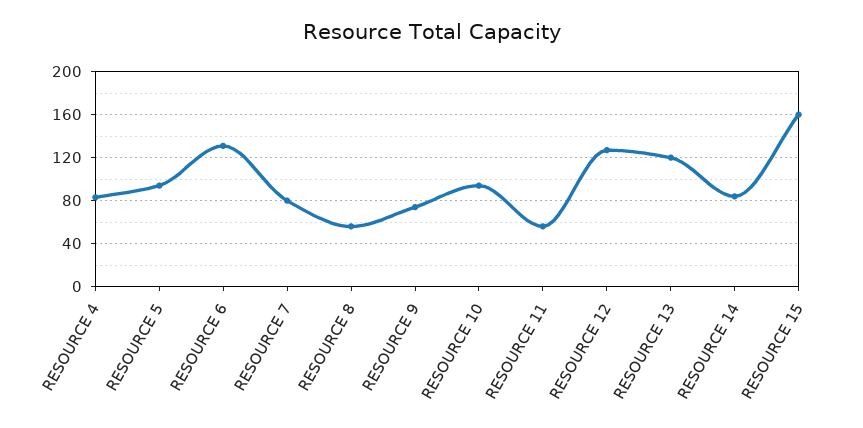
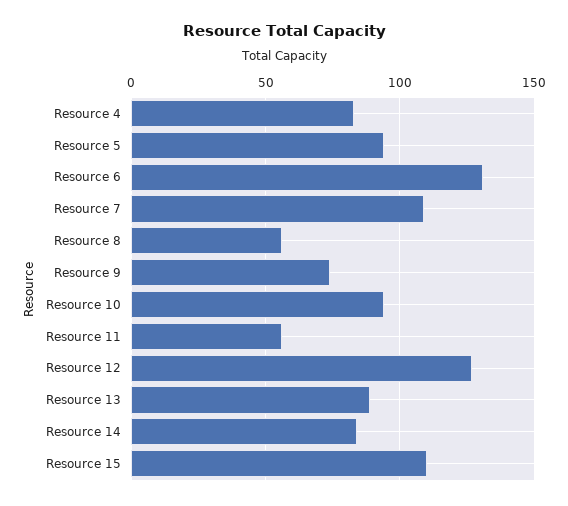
RESOURCE 7: 80 -> 110
RESOURCE 13: 120 -> 90
RESOURCE 15: 160 -> 110

